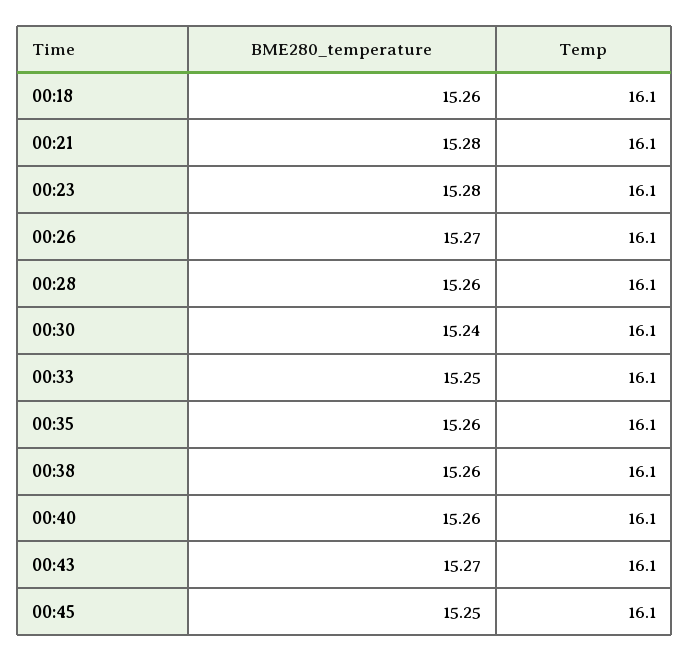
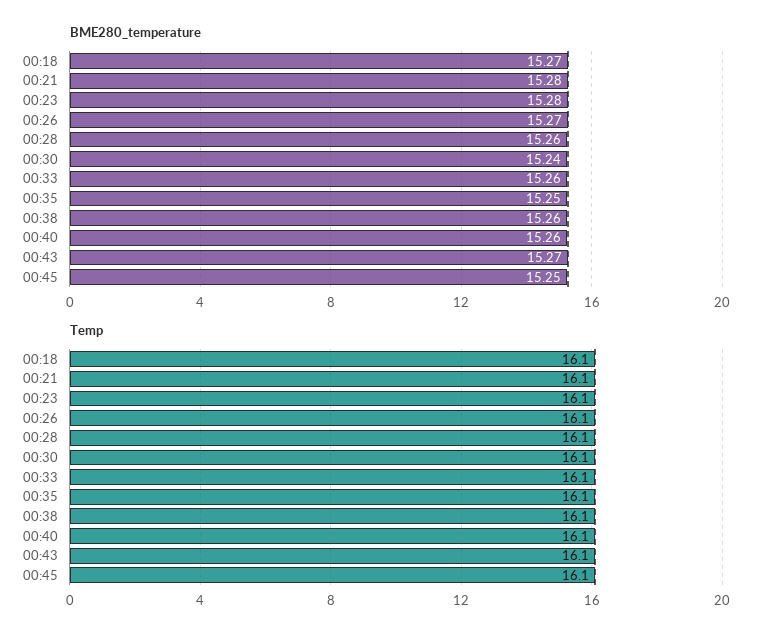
BME280_temperature, 00:18: 15.26 -> 15.27
BME280_temperature, 00:33: 15.25 -> 15.26
BME280_temperature, 00:35: 15.26 -> 15.25

